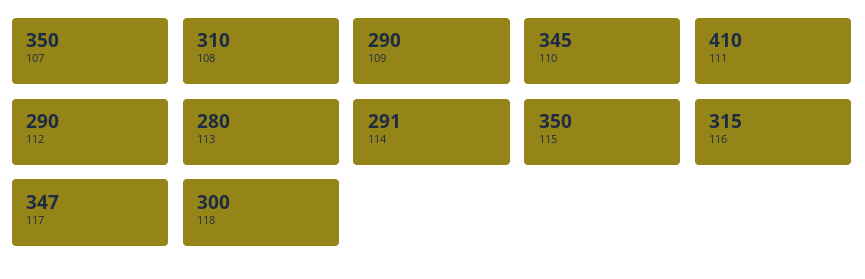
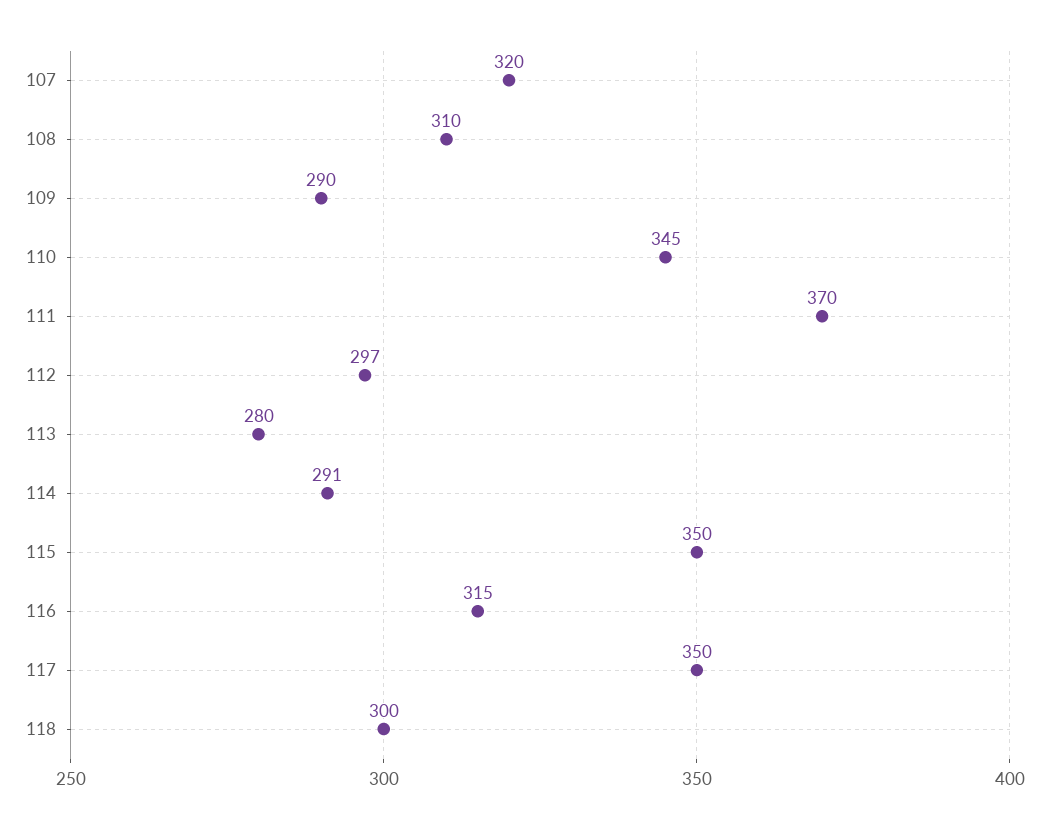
107: 350 -> 320
111: 410 -> 370
112: 290 -> 297
117: 347 -> 350

